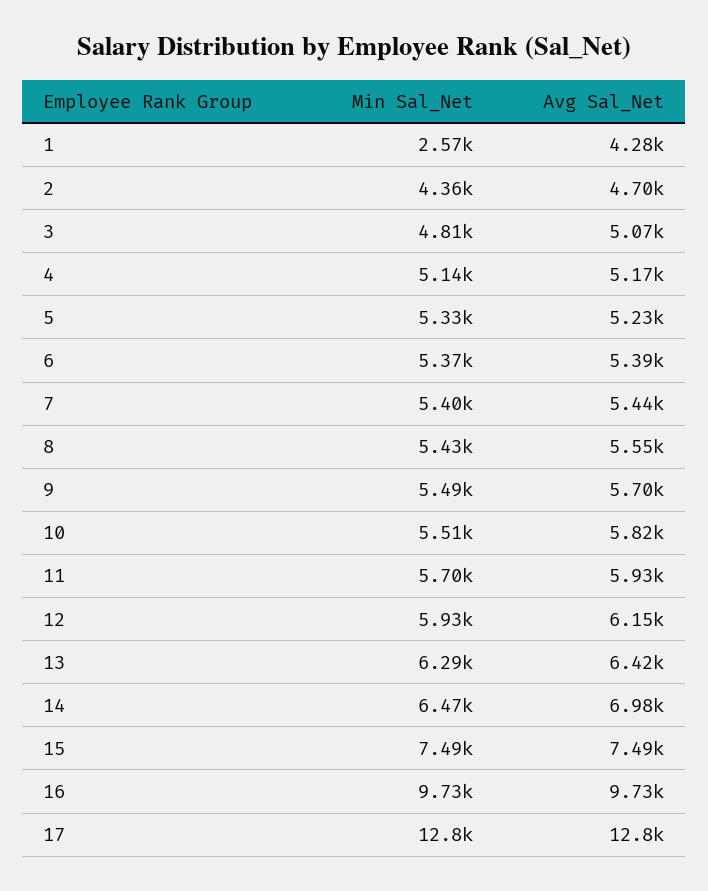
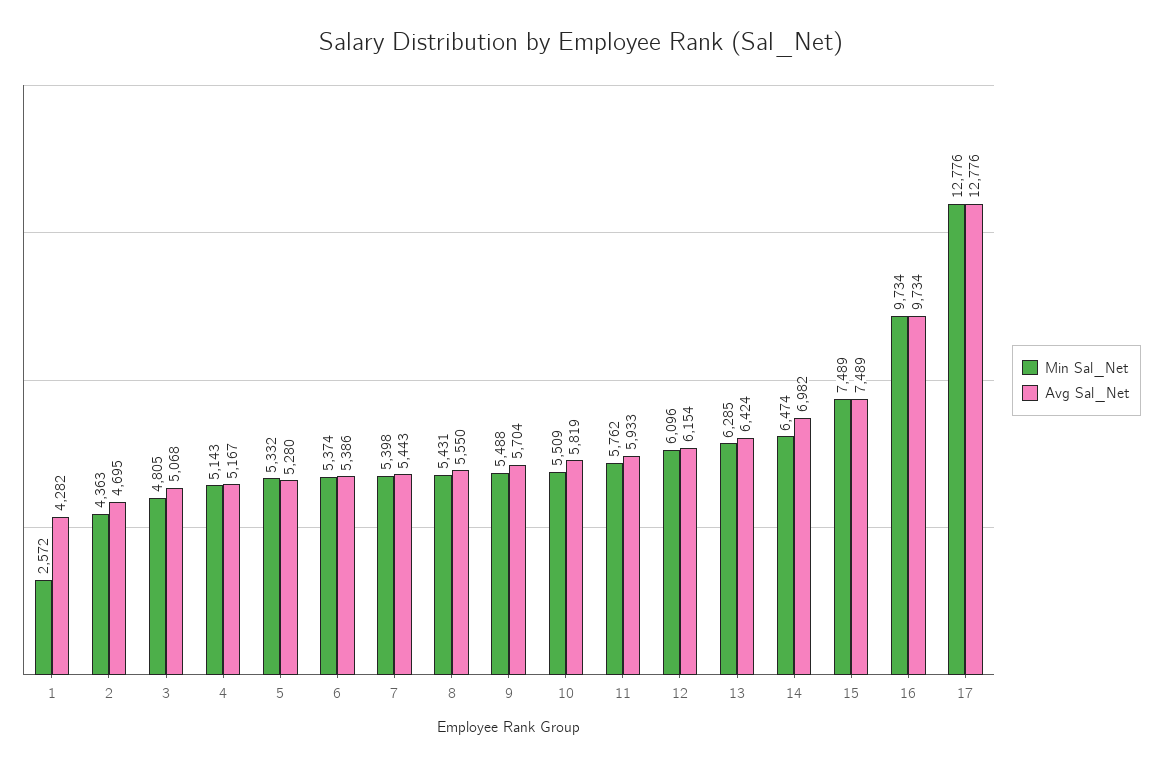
Avg Sal_Net, 5: 5230 -> 5280
Min Sal_Net, 11: 5700 -> 5762
Min Sal_Net, 12: 5930 -> 6096

